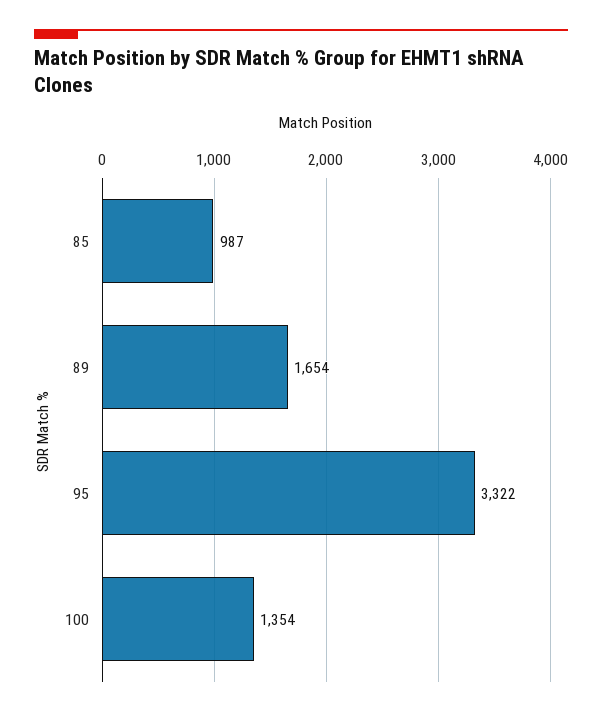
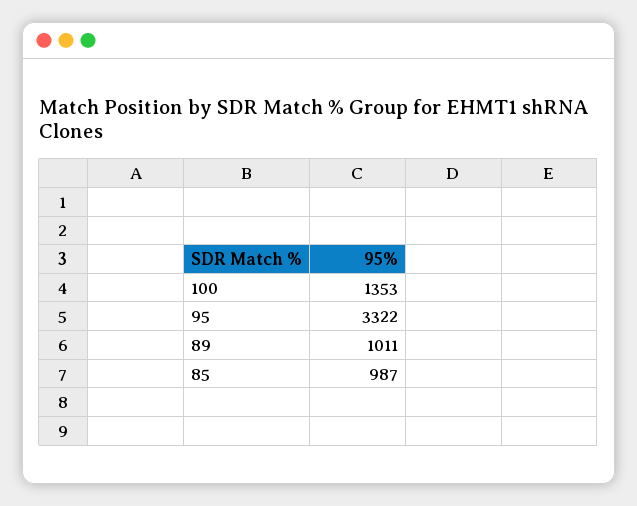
89: 1654 -> 1011
100: 1354 -> 1353

